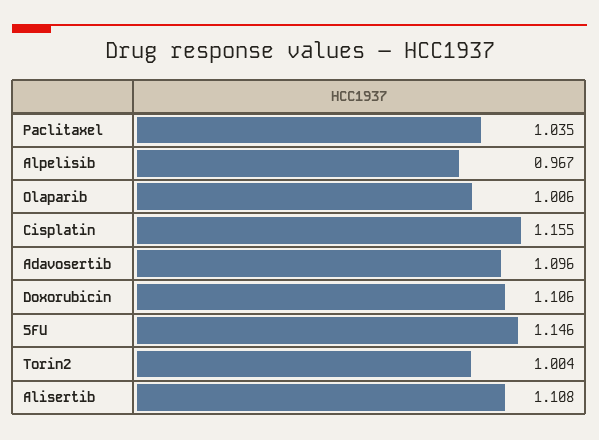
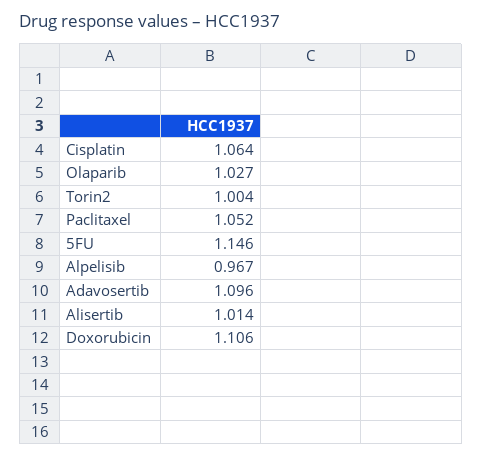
Paclitaxel: 1.035 -> 1.052
Olaparib: 1.006 -> 1.027
Cisplatin: 1.155 -> 1.064
Alisertib: 1.108 -> 1.014

